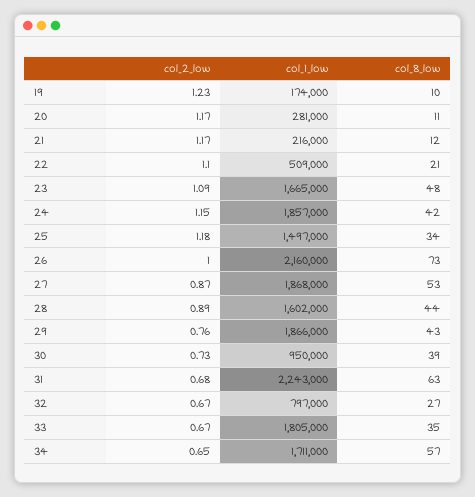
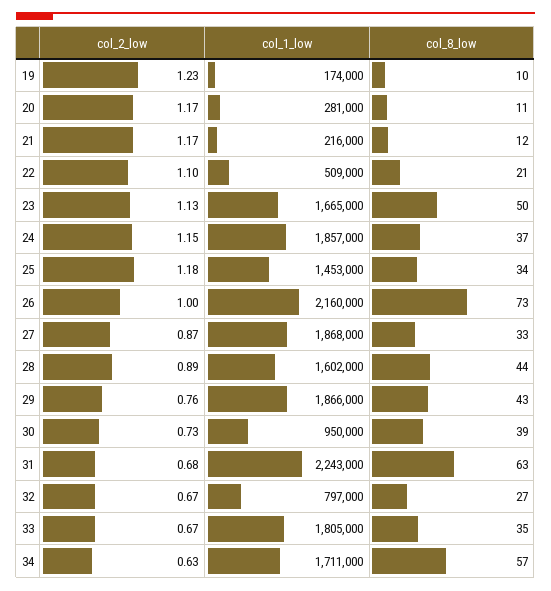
col_2_low, 23: 1.09 -> 1.13
col_8_low, 23: 48 -> 50
col_8_low, 24: 42 -> 37
col_1_low, 25: 1497000 -> 1453000
col_8_low, 27: 53 -> 33
col_2_low, 34: 0.65 -> 0.63

